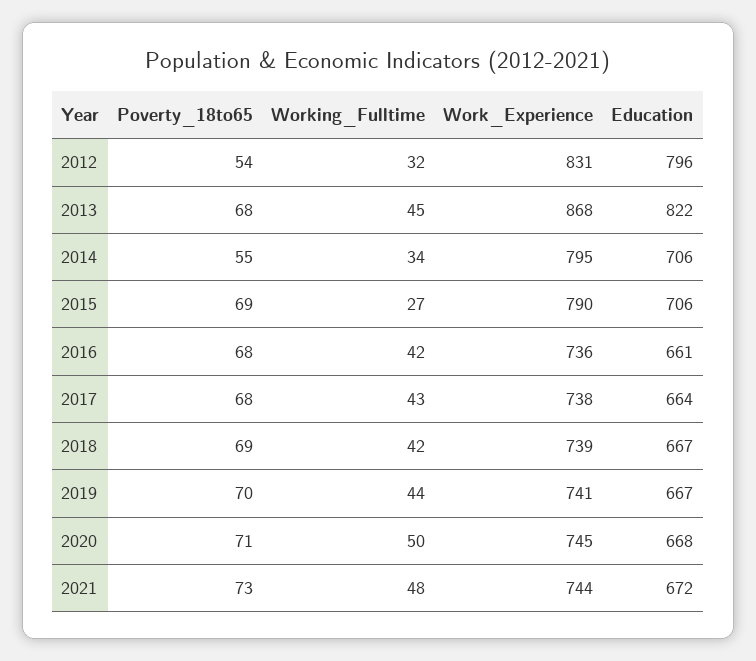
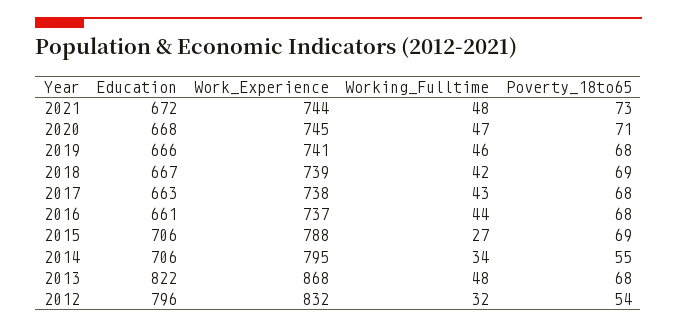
Work_Experience, 2012: 831 -> 832
Working_Fulltime, 2013: 45 -> 48
Work_Experience, 2015: 790 -> 788
Working_Fulltime, 2016: 42 -> 44
Work_Experience, 2016: 736 -> 737
Education, 2017: 664 -> 663
Poverty_18to65, 2019: 70 -> 68
Working_Fulltime, 2019: 44 -> 46
Education, 2019: 667 -> 666
Working_Fulltime, 2020: 50 -> 47

